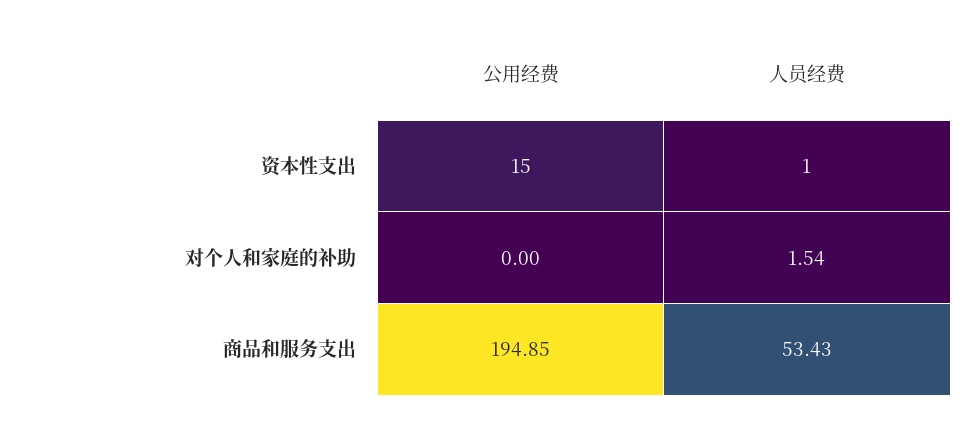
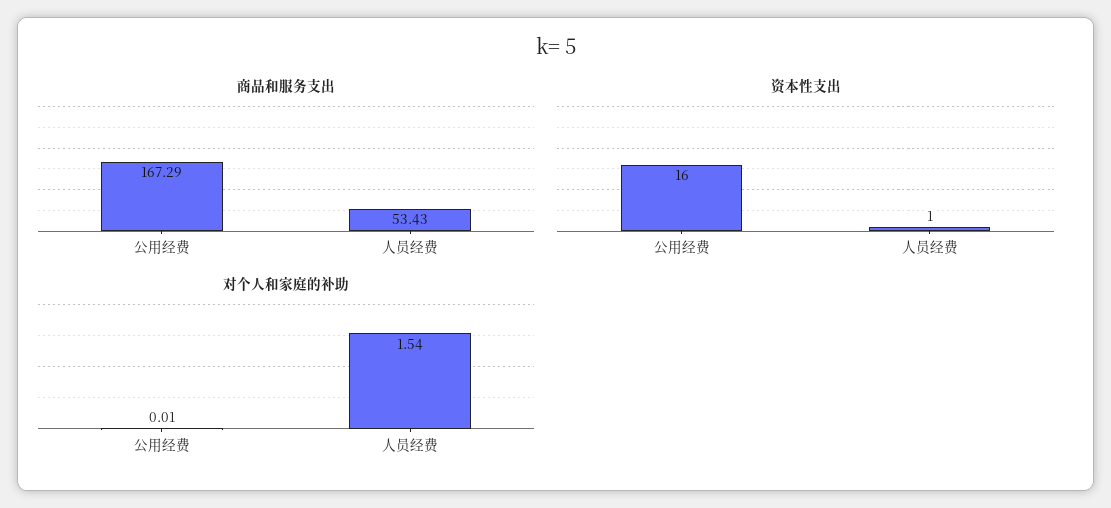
资本性支出, 公用经费: 15 -> 16
对个人和家庭的补助, 公用经费: 0 -> 0.01
商品和服务支出, 公用经费: 194.85 -> 167.29

